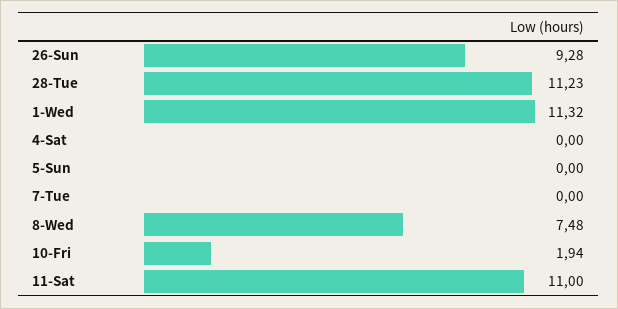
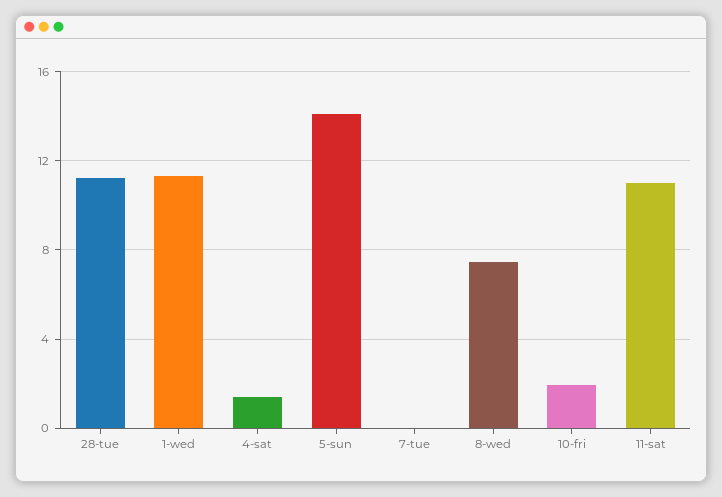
26-Sun: 9.28 -> none
4-Sat: 0 -> 1.5
5-Sun: 0 -> 14

